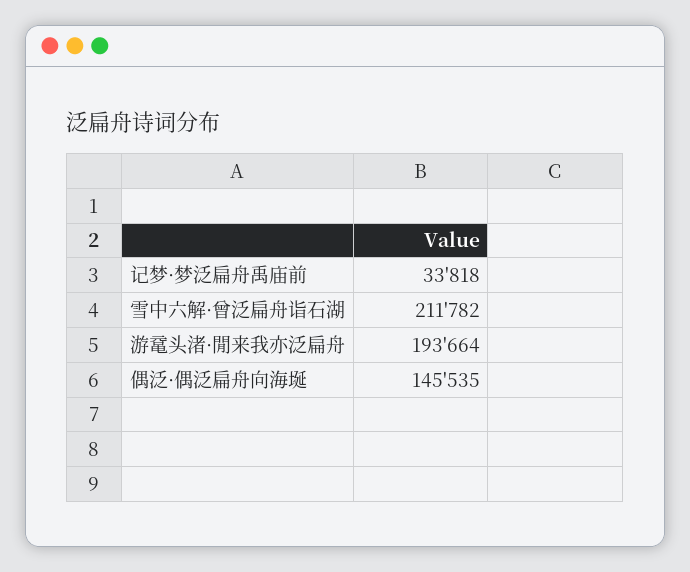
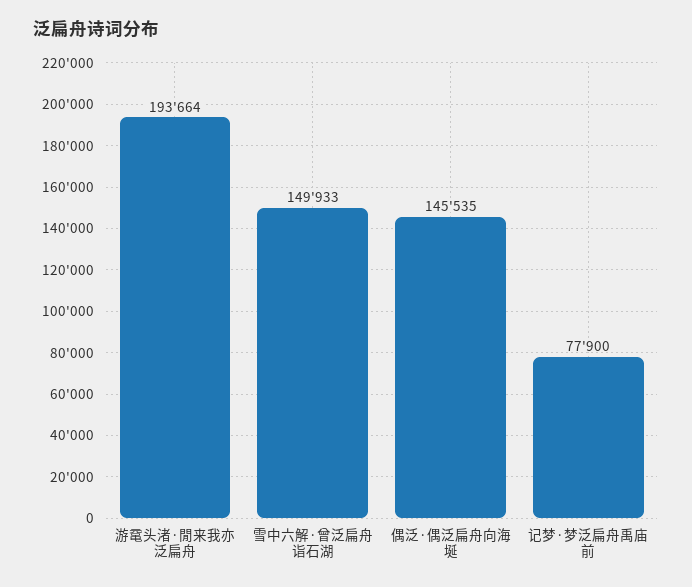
记梦·梦泛扁舟禹庙前: 33818 -> 77900
雪中六解·曾泛扁舟诣石湖: 211782 -> 149933

